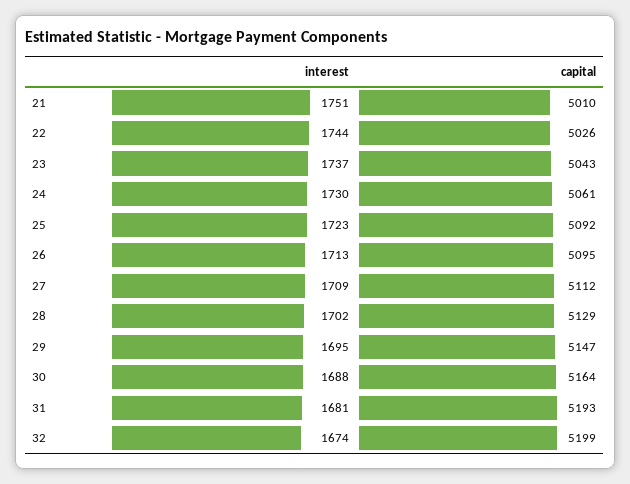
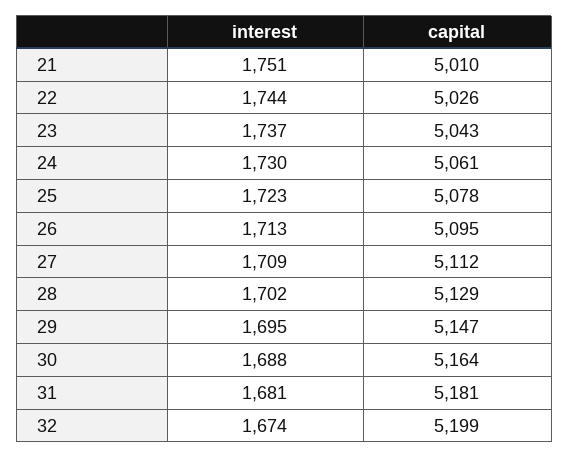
capital, 25: 5092 -> 5078
capital, 31: 5193 -> 5181

